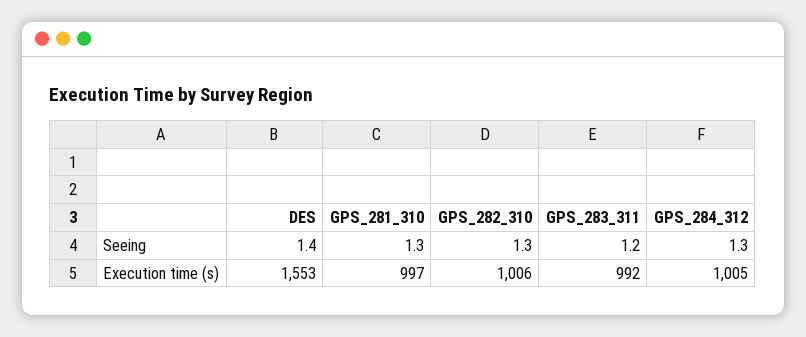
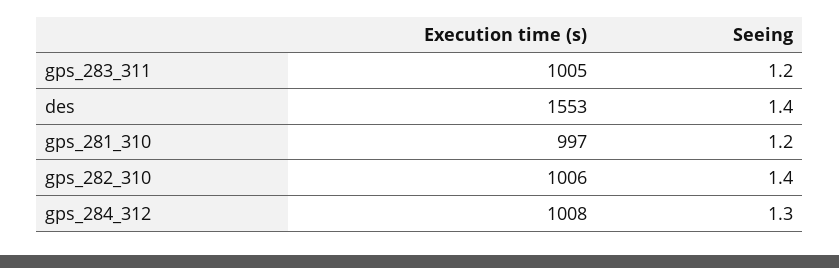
GPS_281_310, Seeing: 1.3 -> 1.2
GPS_282_310, Seeing: 1.3 -> 1.4
GPS_283_311, Execution time (s): 992 -> 1005
GPS_284_312, Execution time (s): 1005 -> 1008

